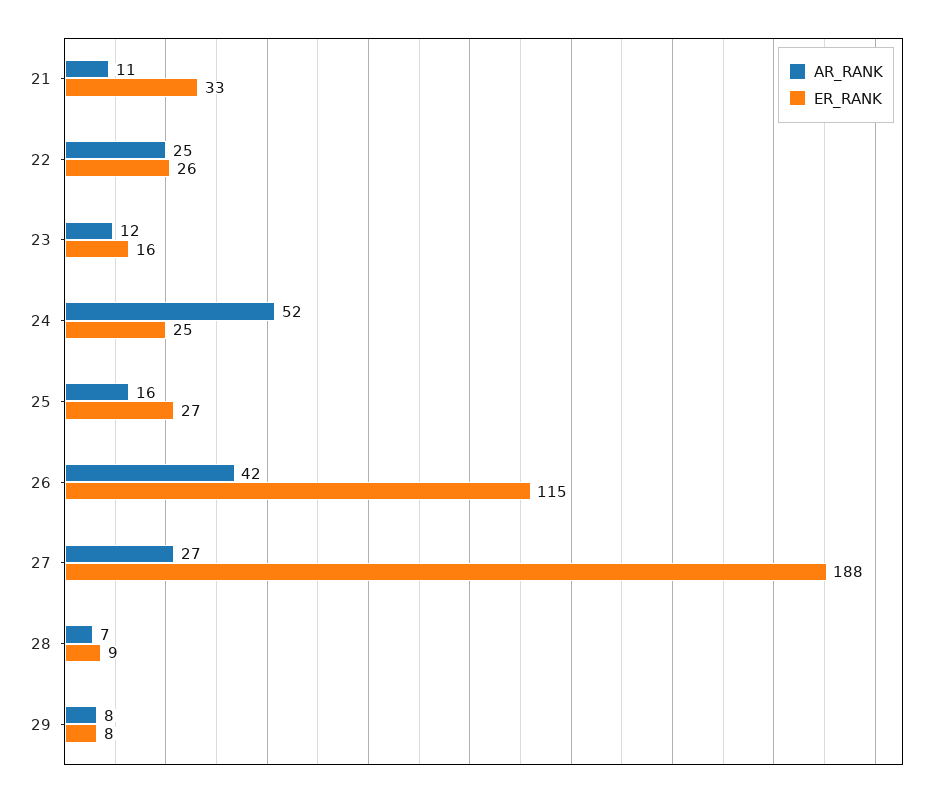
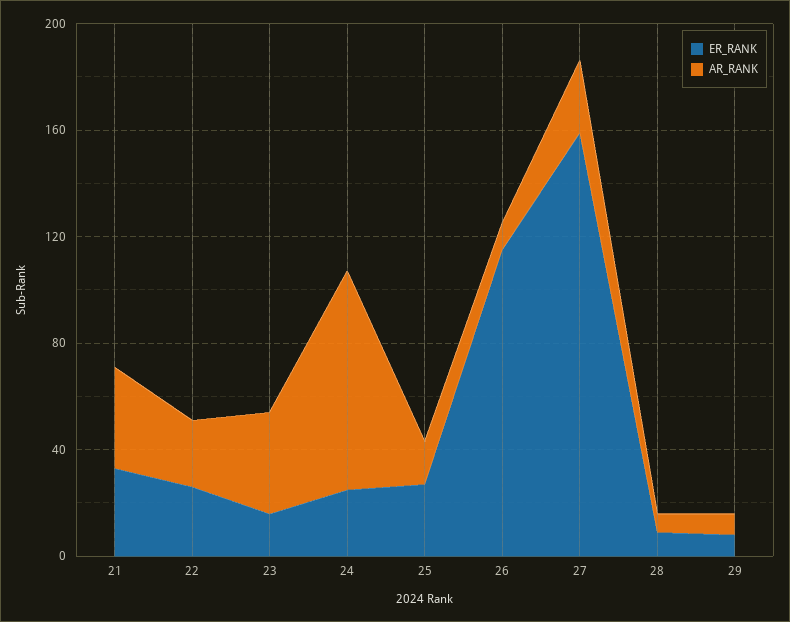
AR_RANK, 21: 11 -> 40
AR_RANK, 23: 12 -> 40
AR_RANK, 24: 52 -> 80
AR_RANK, 26: 42 -> 10
ER_RANK, 27: 188 -> 160

